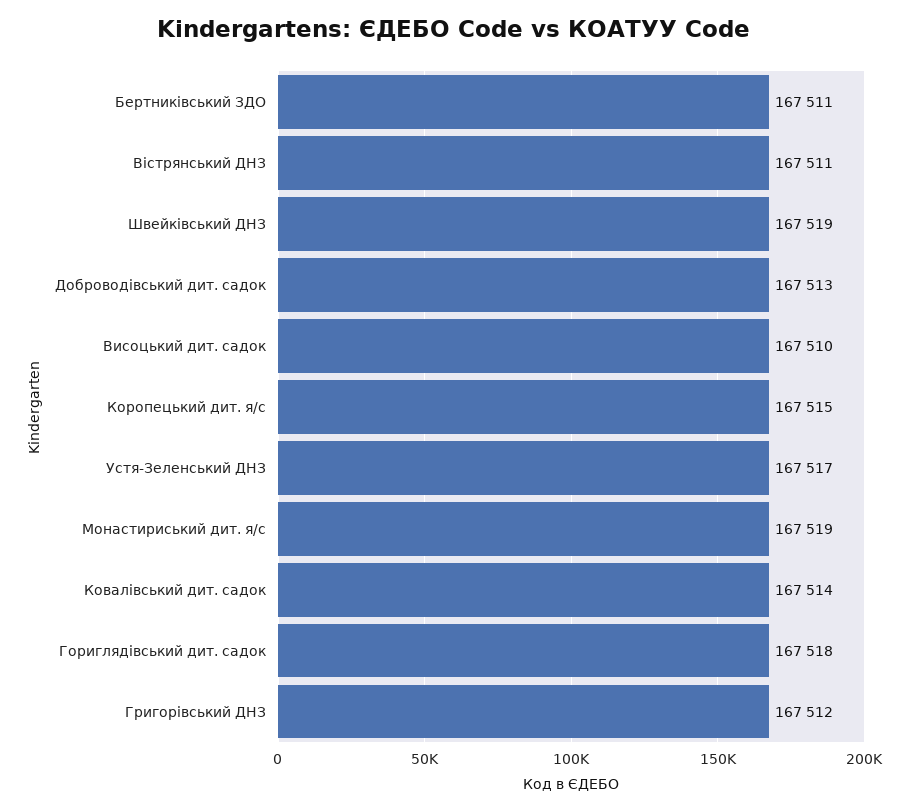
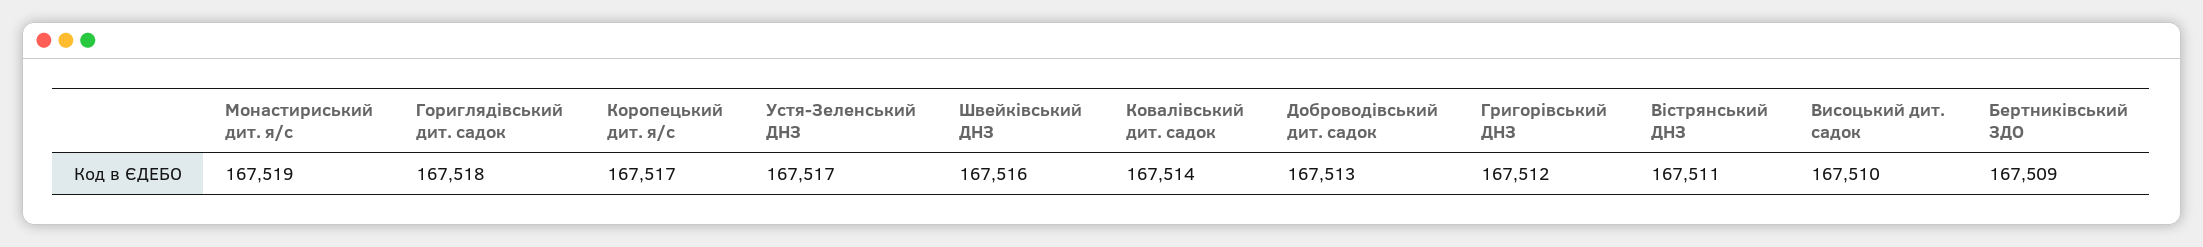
Бертниківський ЗДО: 167511 -> 167509
Швейківський ДНЗ: 167519 -> 167516
Коропецький дит. я/с: 167515 -> 167517

